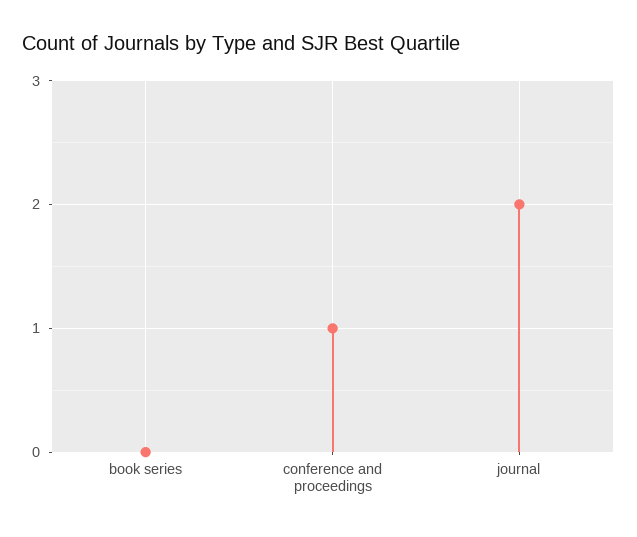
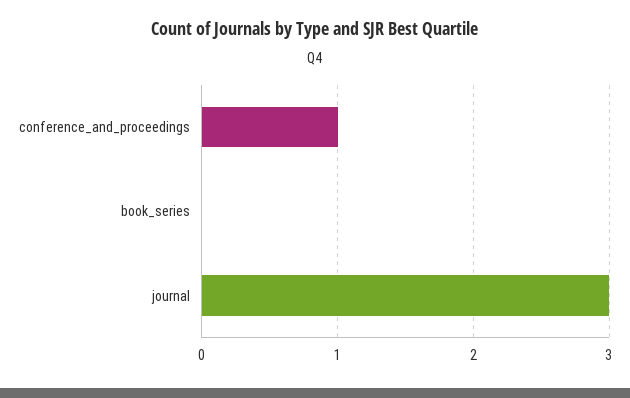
journal: 2 -> 3

